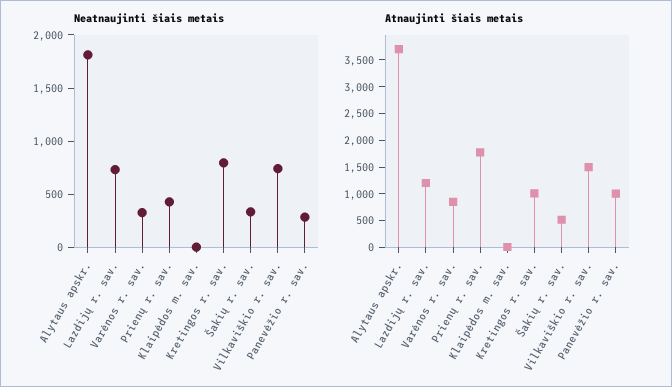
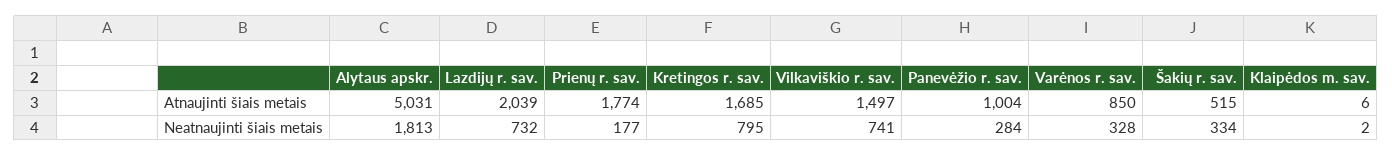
Neatnaujinti šiais metais, Prienų r. sav.: 400 -> 177
Atnaujinti šiais metais, Alytaus apskr.: 3750 -> 5031
Atnaujinti šiais metais, Lazdijų r. sav.: 1250 -> 2039
Atnaujinti šiais metais, Kretingos r. sav.: 1000 -> 1685

